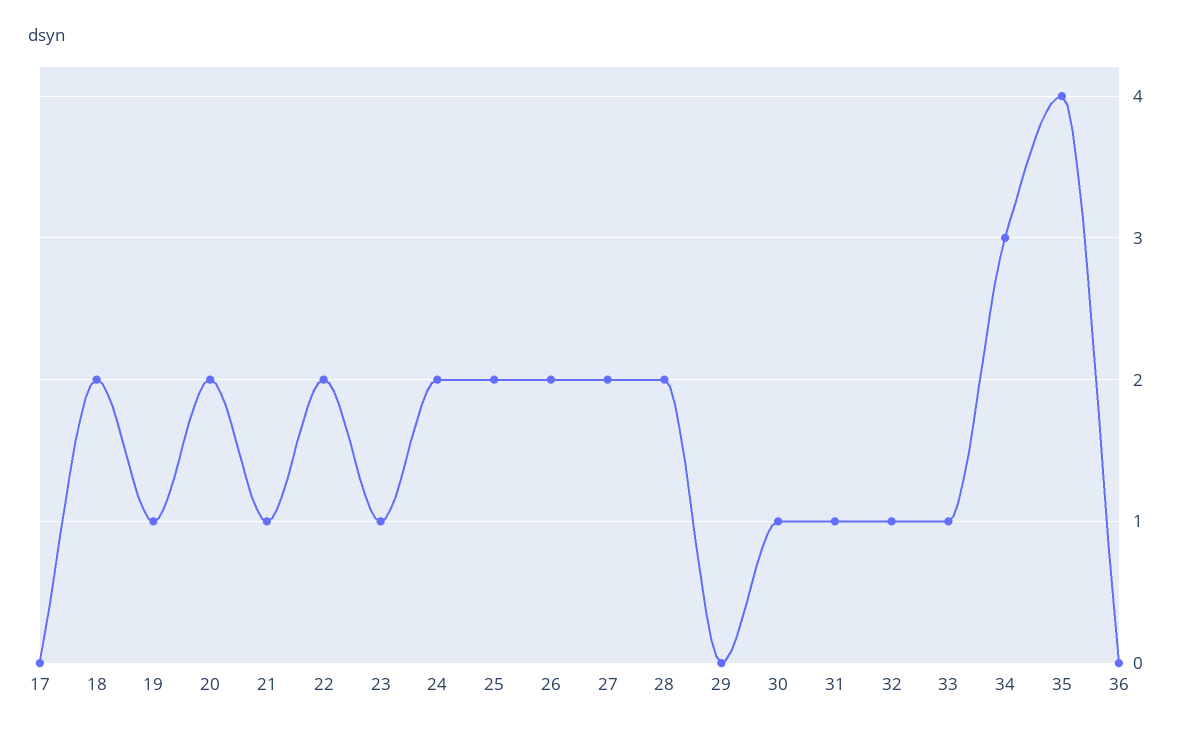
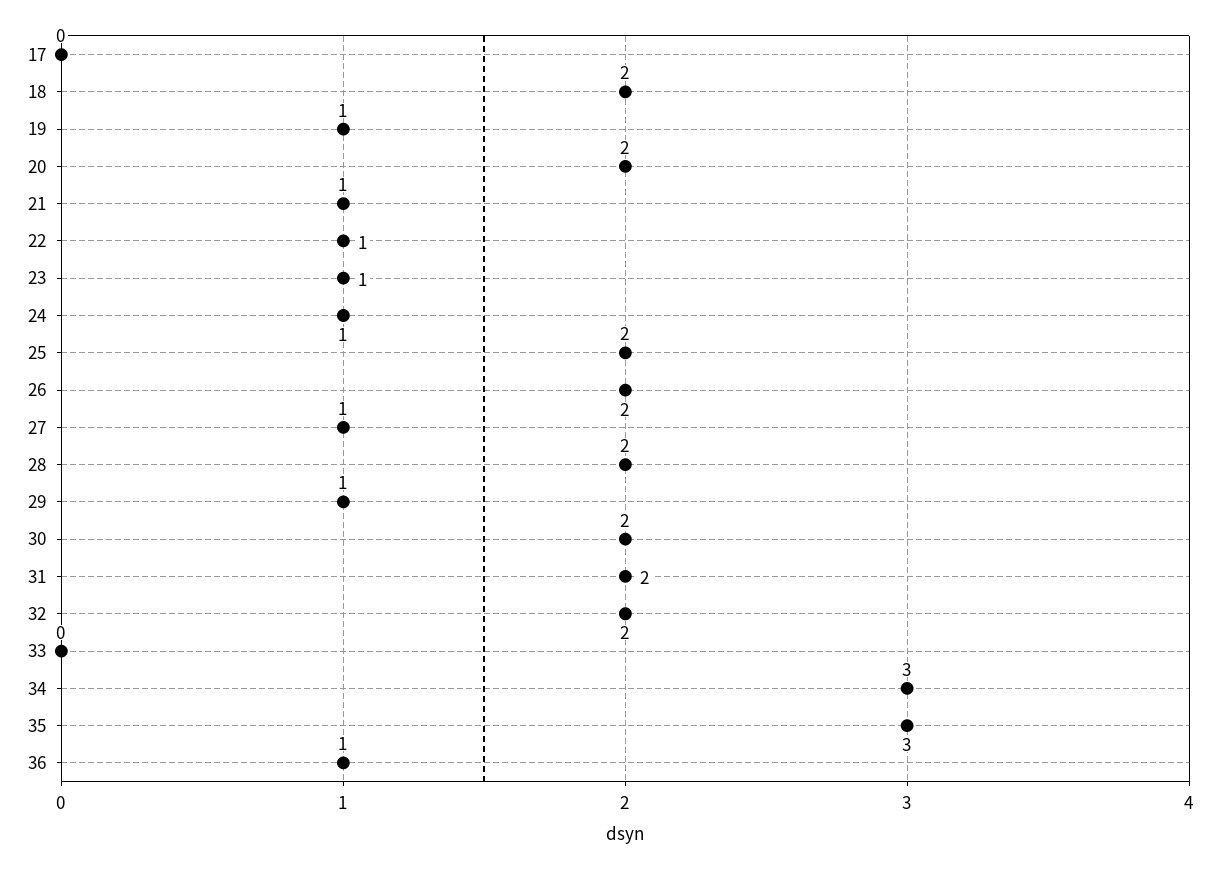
22: 2 -> 1
24: 2 -> 1
27: 2 -> 1
29: 0 -> 1
30: 1 -> 2
31: 1 -> 2
32: 1 -> 2
33: 1 -> 0
35: 4 -> 3
36: 0 -> 1

